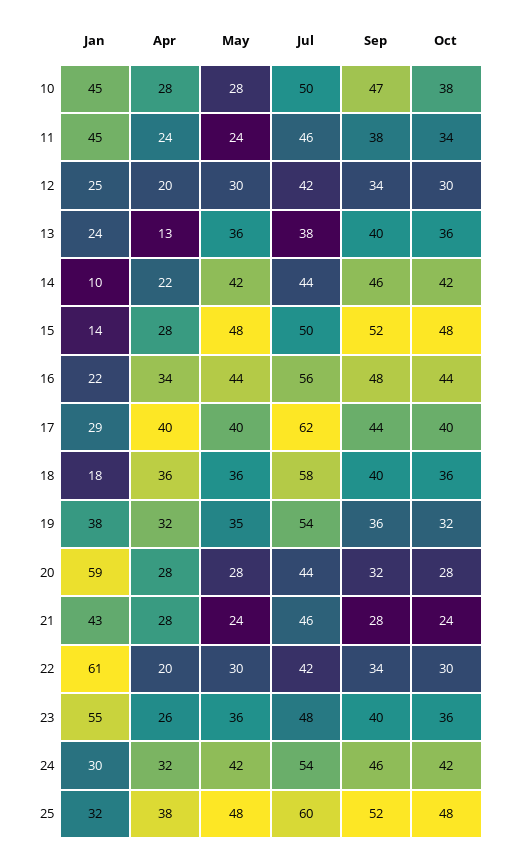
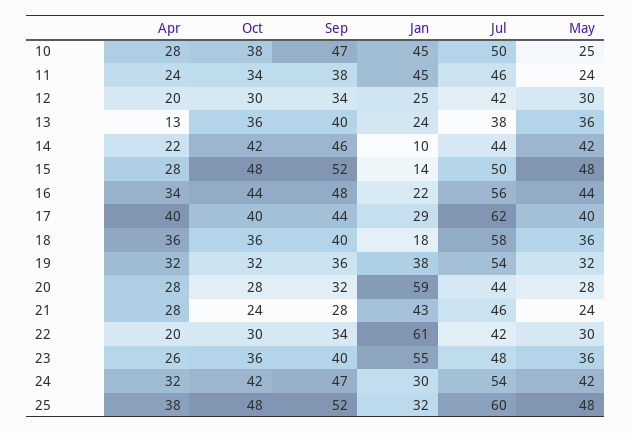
May, 10: 28 -> 25
May, 19: 35 -> 32
Sep, 24: 46 -> 47

